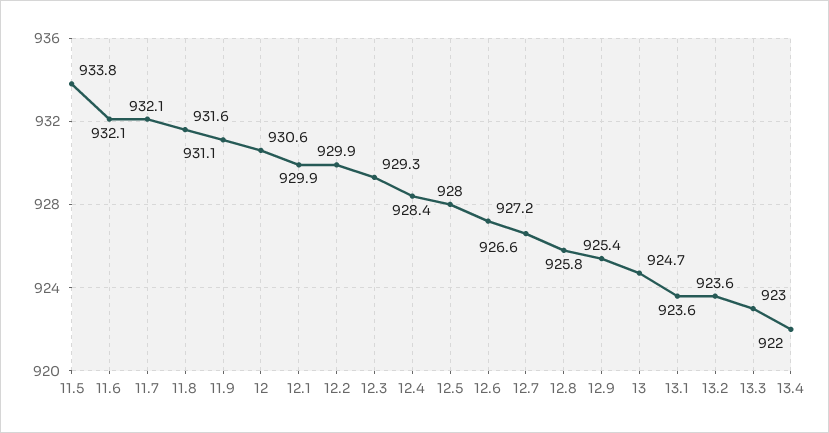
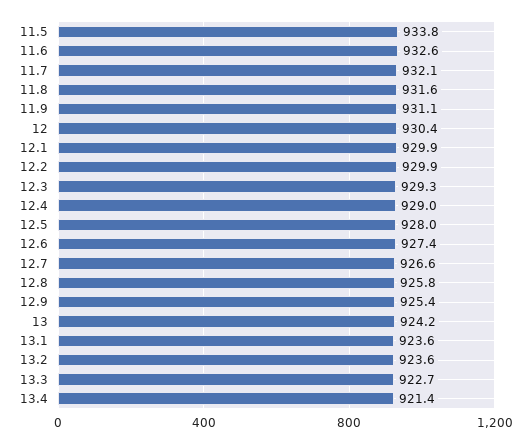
11.6: 932.1 -> 932.6
12: 930.6 -> 930.4
12.4: 928.4 -> 929
12.6: 927.2 -> 927.4
13: 924.7 -> 924.2
13.3: 923 -> 922.7
13.4: 922 -> 921.4

